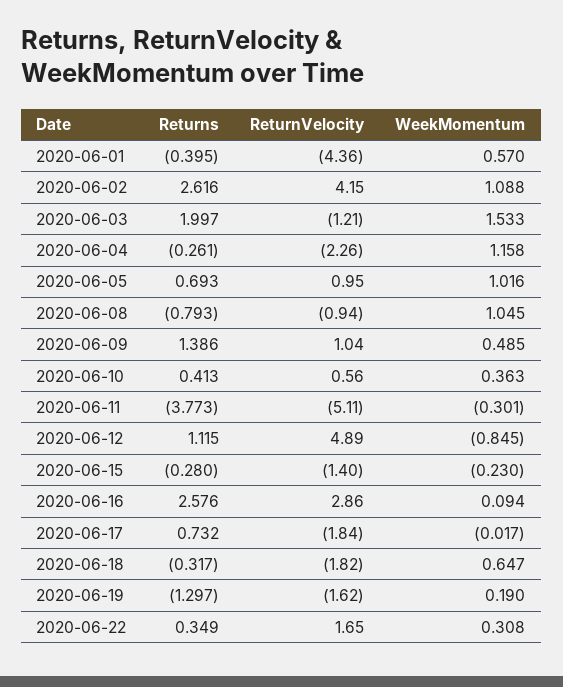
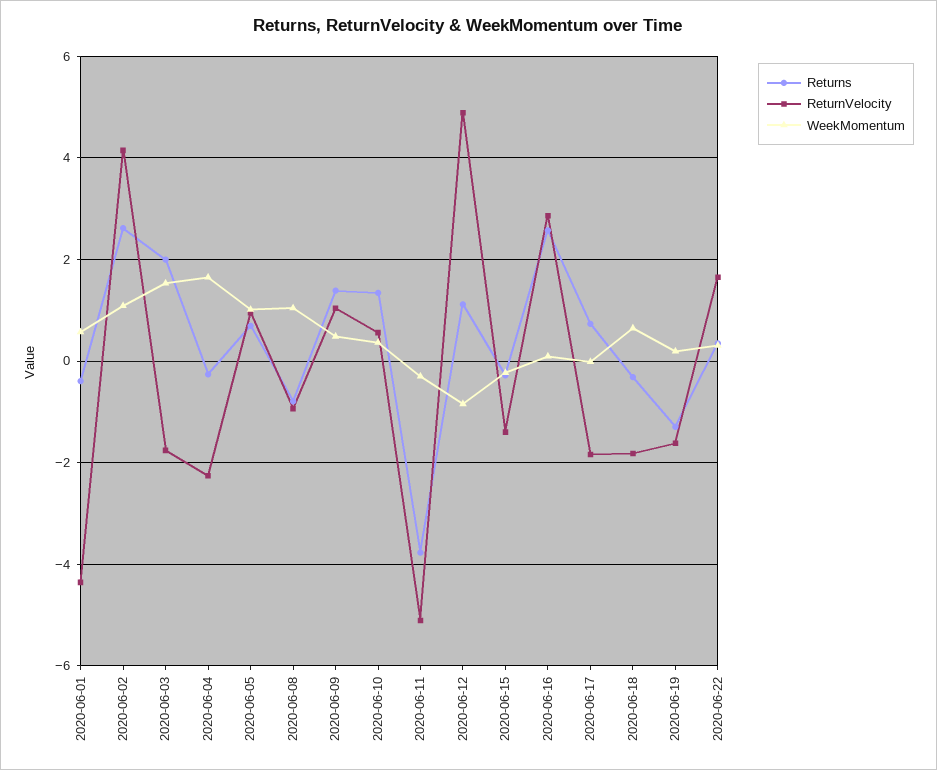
ReturnVelocity, 2020-06-03: -1.21 -> -1.8
WeekMomentum, 2020-06-04: 1.158 -> 1.6
Returns, 2020-06-10: 0.413 -> 1.4

